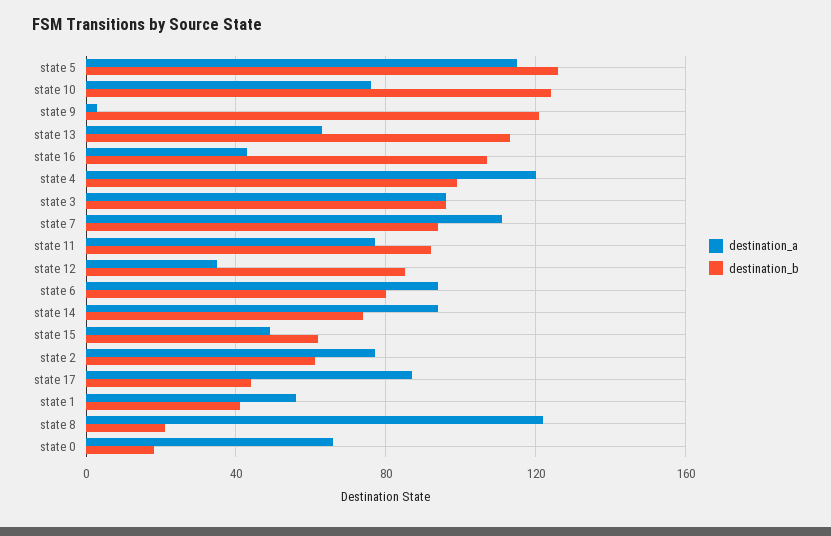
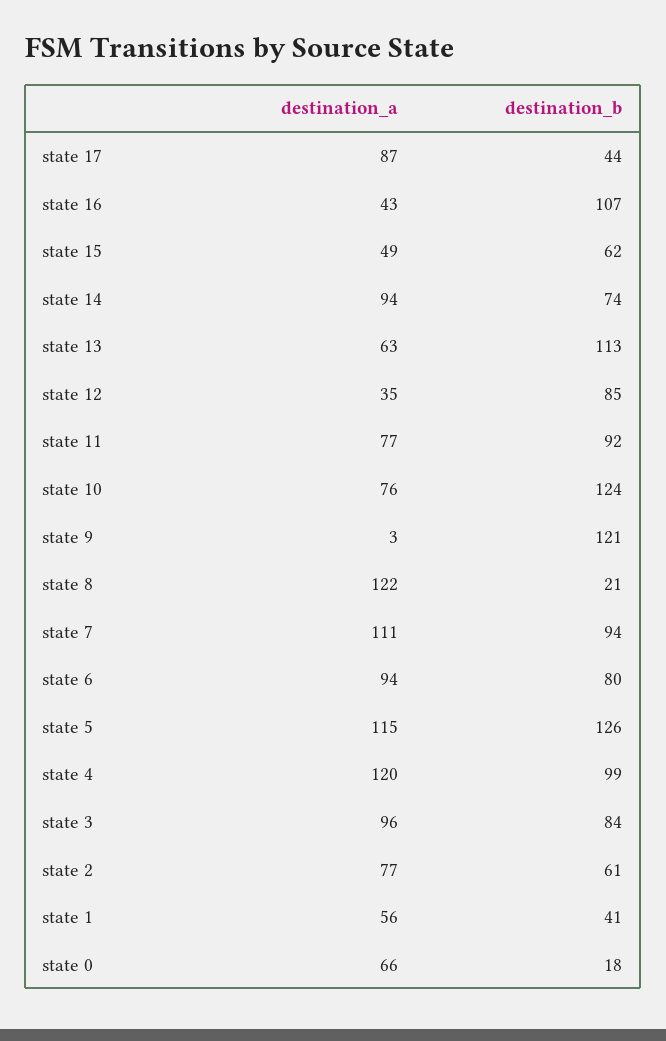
destination_b, state 3: 95 -> 84

